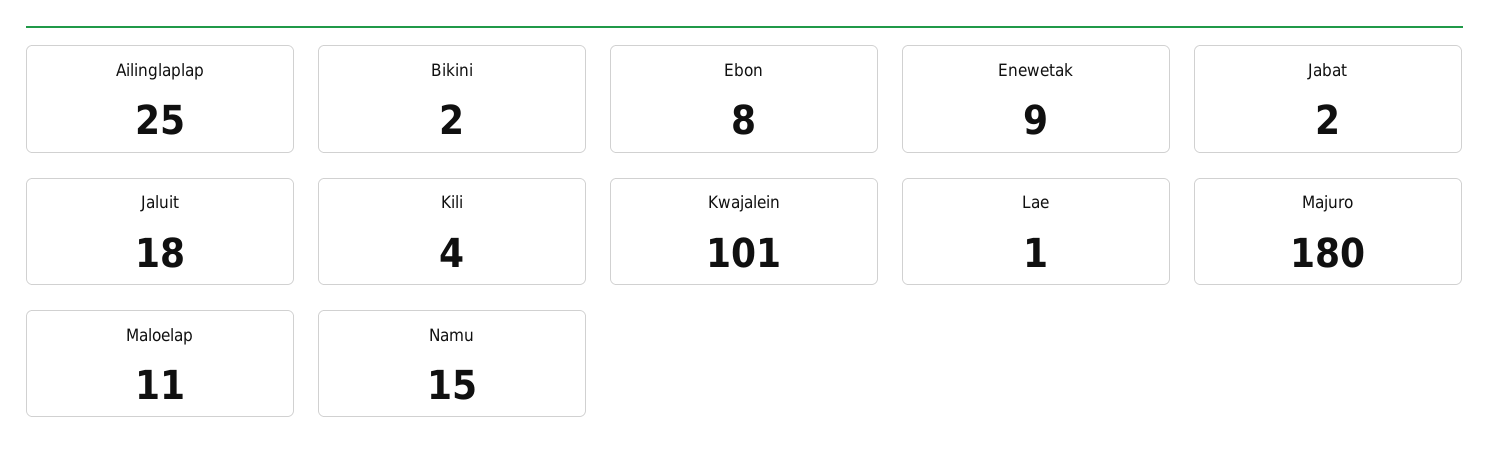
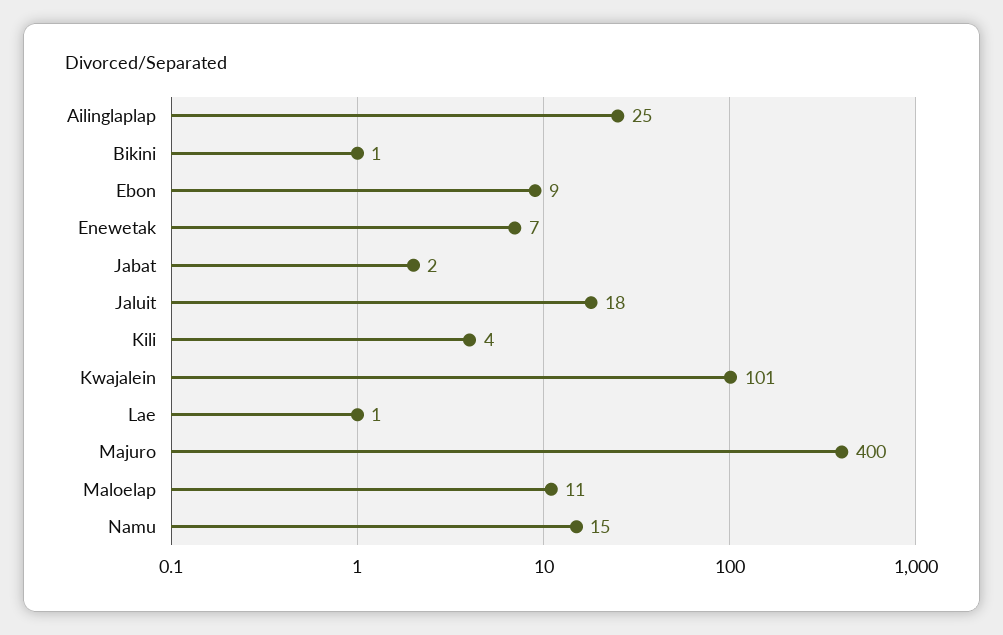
Bikini: 2 -> 1
Ebon: 8 -> 9
Enewetak: 9 -> 7
Majuro: 180 -> 400

